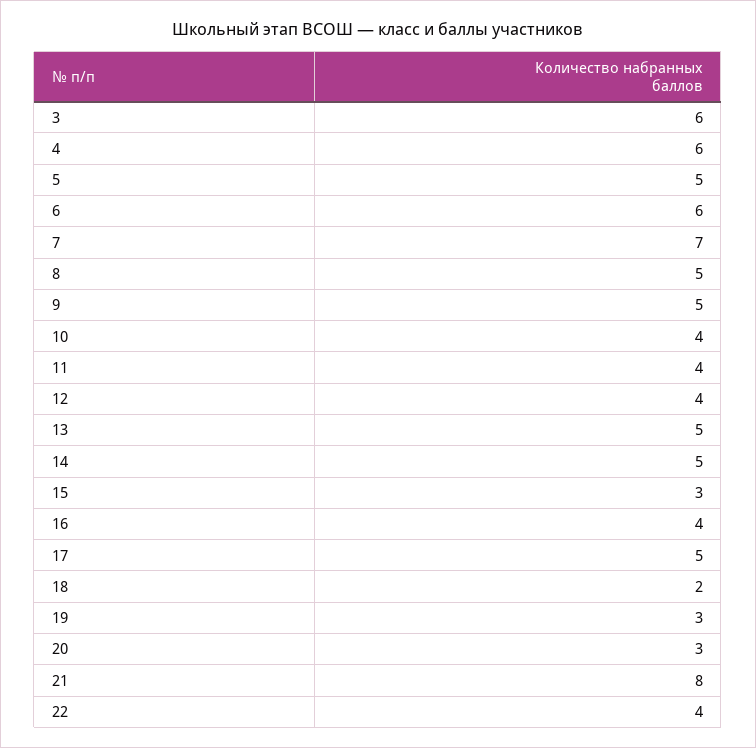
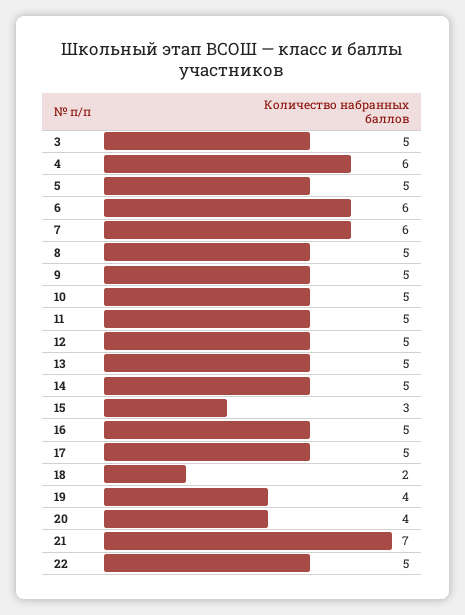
3: 6 -> 5
7: 7 -> 6
10: 4 -> 5
11: 4 -> 5
12: 4 -> 5
16: 4 -> 5
19: 3 -> 4
20: 3 -> 4
21: 8 -> 7
22: 4 -> 5

